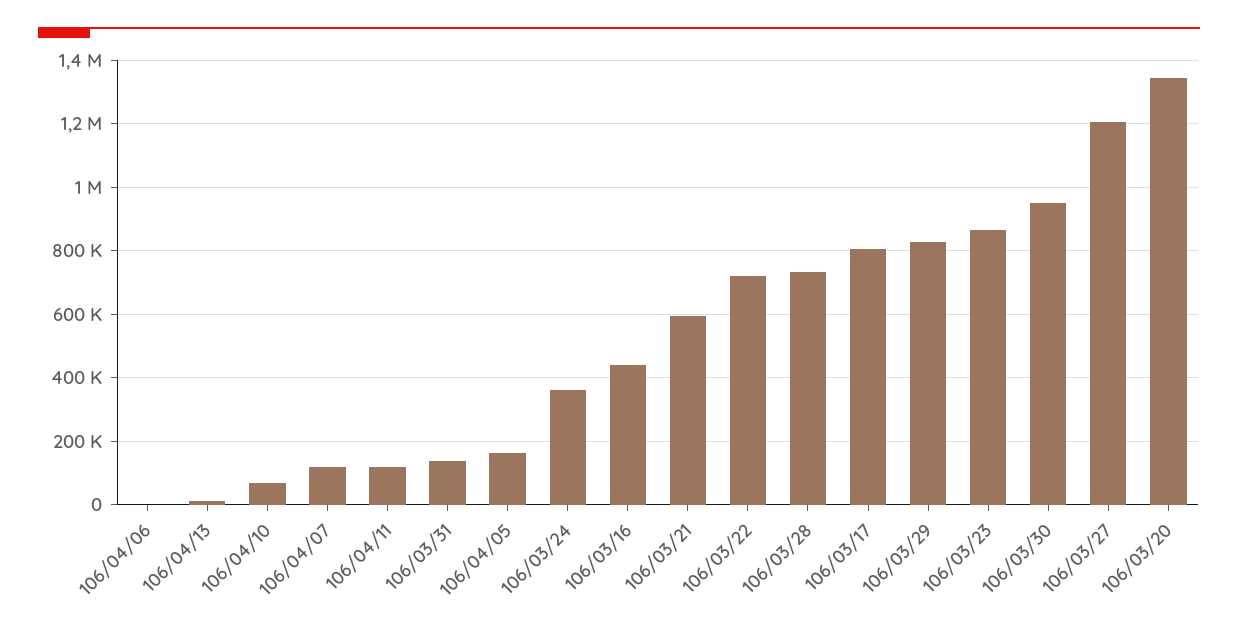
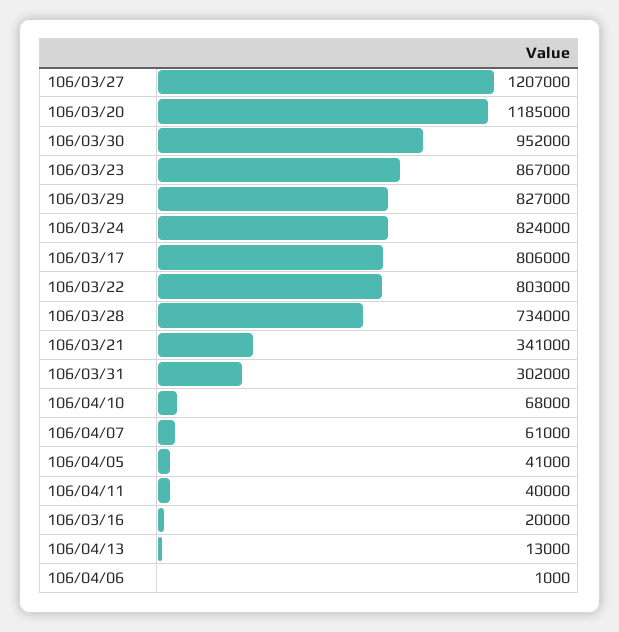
106/04/07: 120000 -> 61000
106/04/11: 120000 -> 40000
106/03/31: 140000 -> 302000
106/04/05: 160000 -> 41000
106/03/24: 360000 -> 824000
106/03/16: 440000 -> 20000
106/03/21: 600000 -> 341000
106/03/22: 720000 -> 803000
106/03/20: 1340000 -> 1185000

